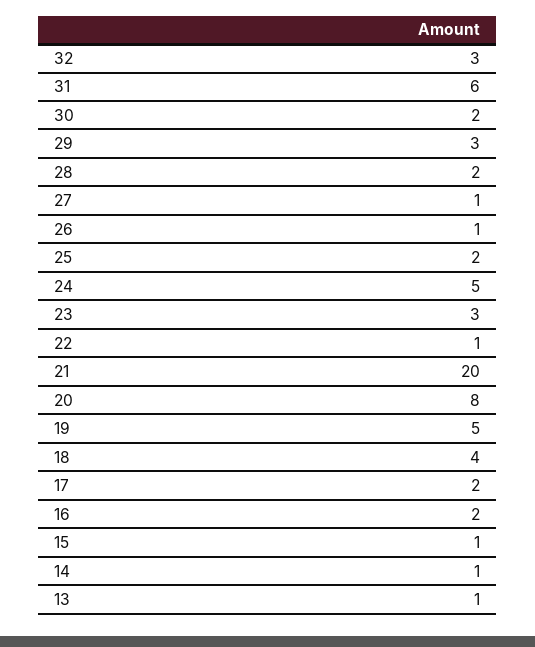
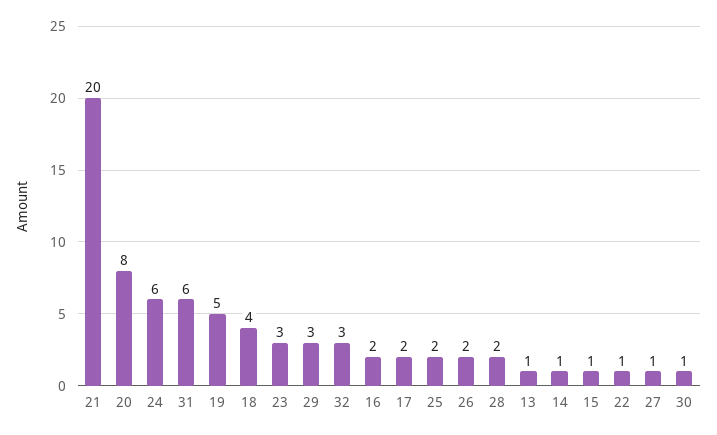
30: 2 -> 1
26: 1 -> 2
24: 5 -> 6

